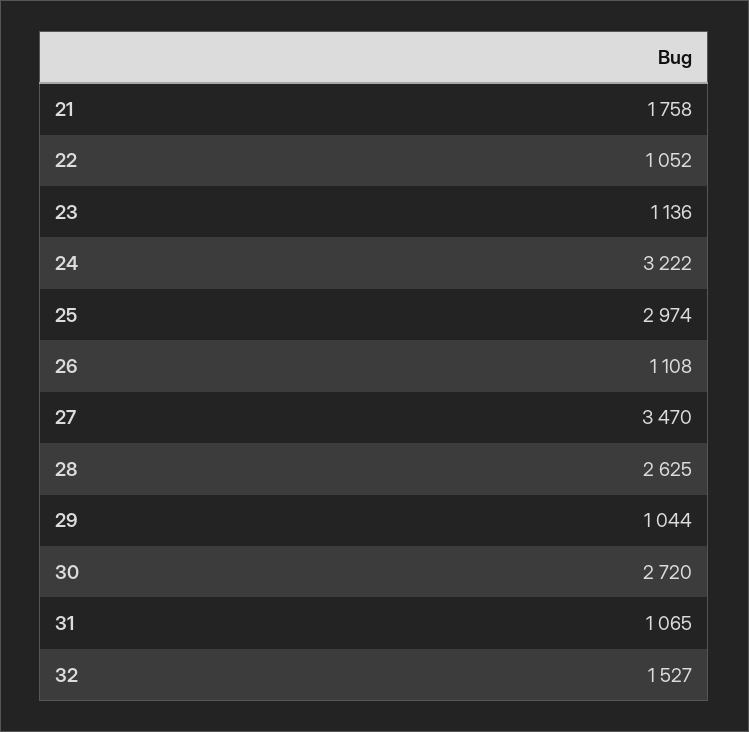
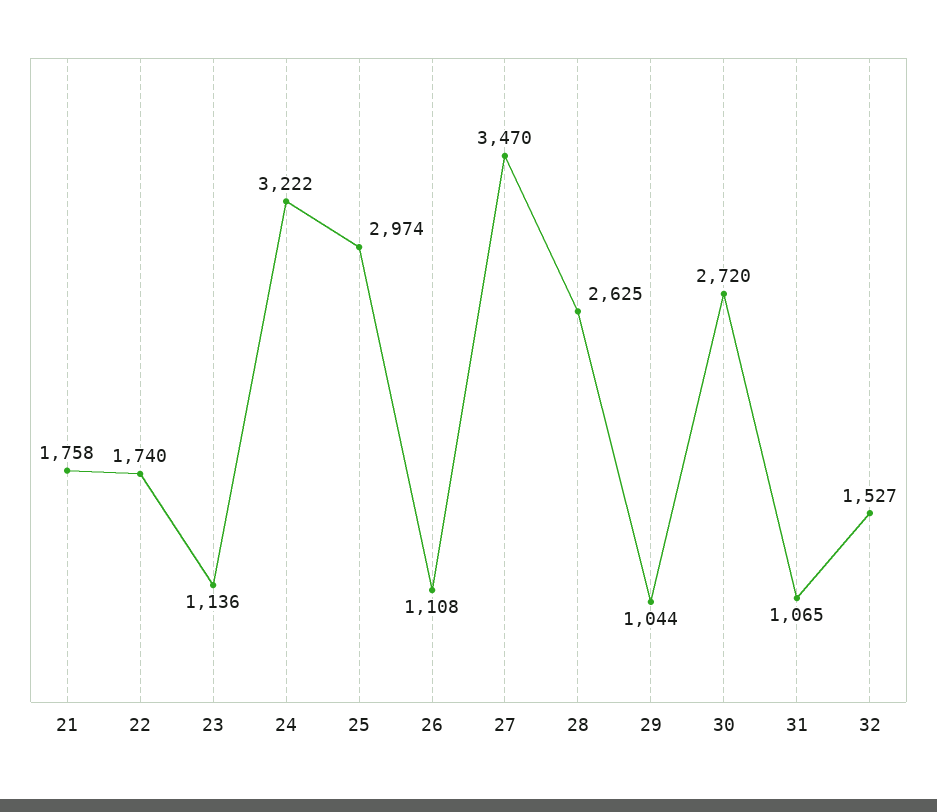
22: 1052 -> 1740

